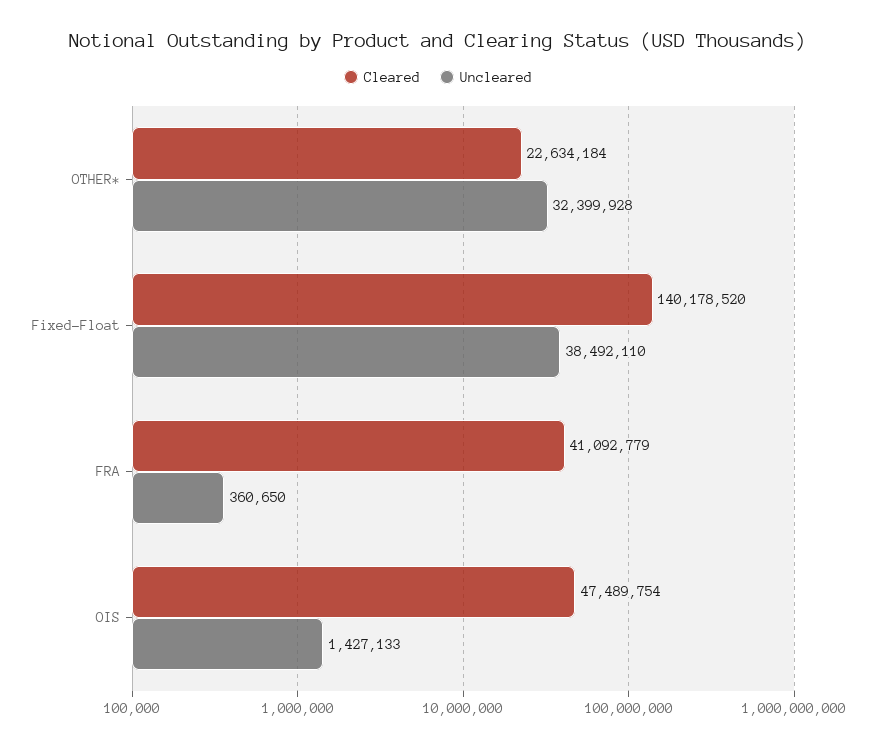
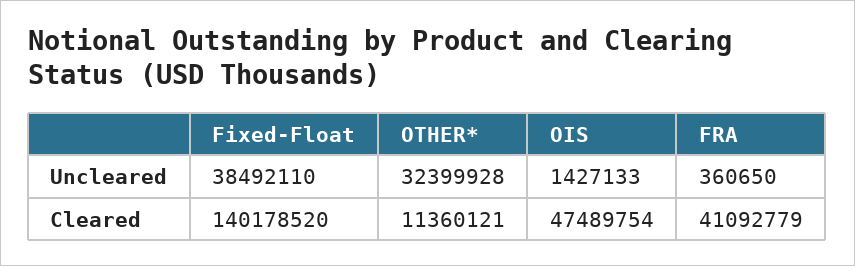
Cleared, OTHER*: 22634184 -> 11360121

